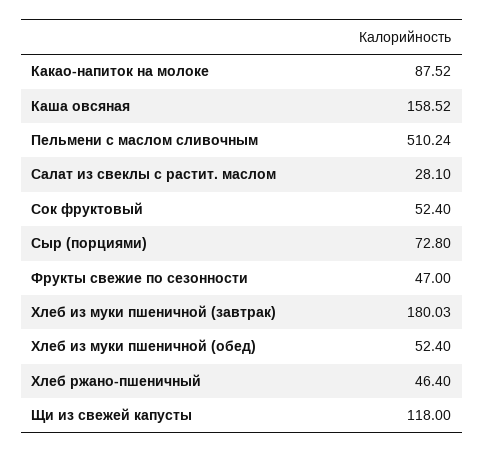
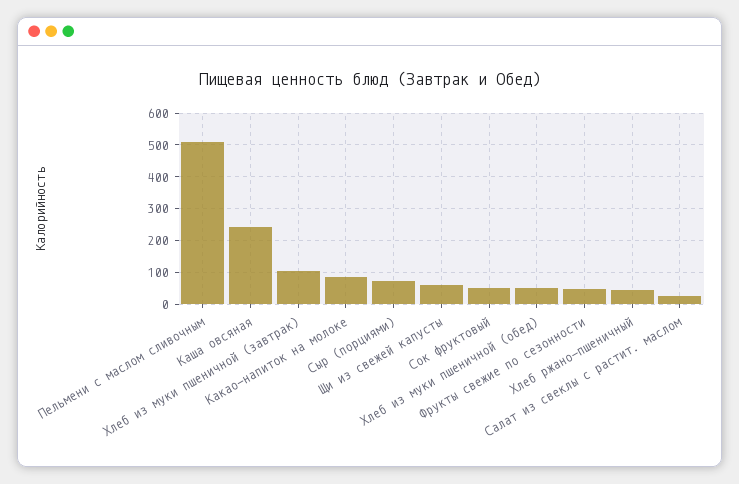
Каша овсяная: 158.52 -> 240
Хлеб из муки пшеничной (завтрак): 180.03 -> 100
Щи из свежей капусты: 118 -> 60

